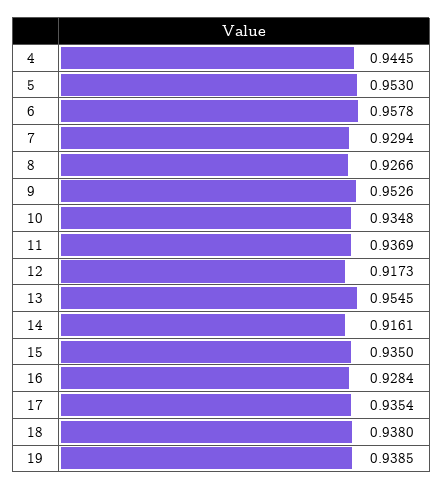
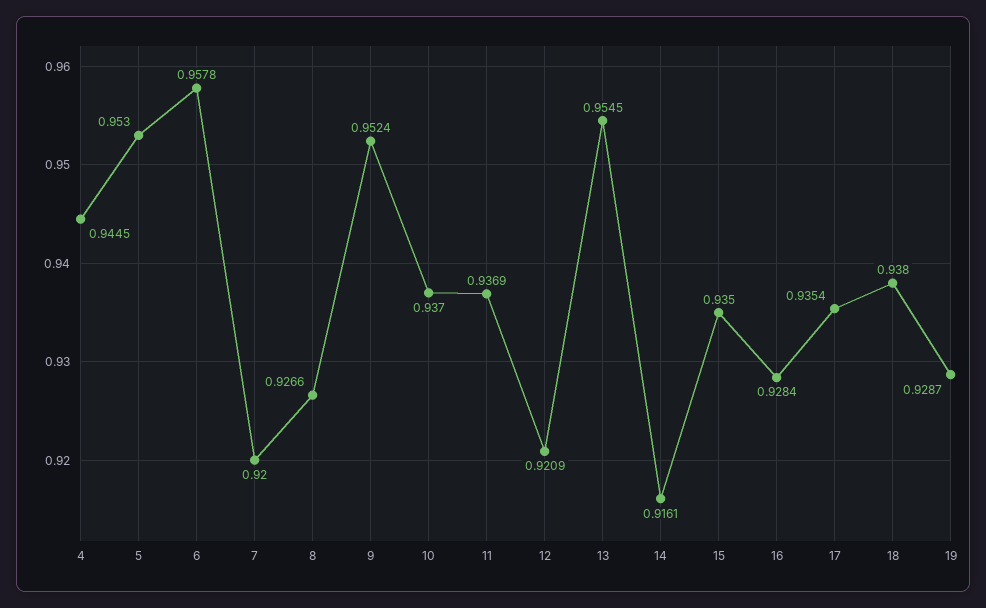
7: 0.9294 -> 0.92
9: 0.9526 -> 0.9524
10: 0.9348 -> 0.937
12: 0.9173 -> 0.9209
19: 0.9385 -> 0.9287

